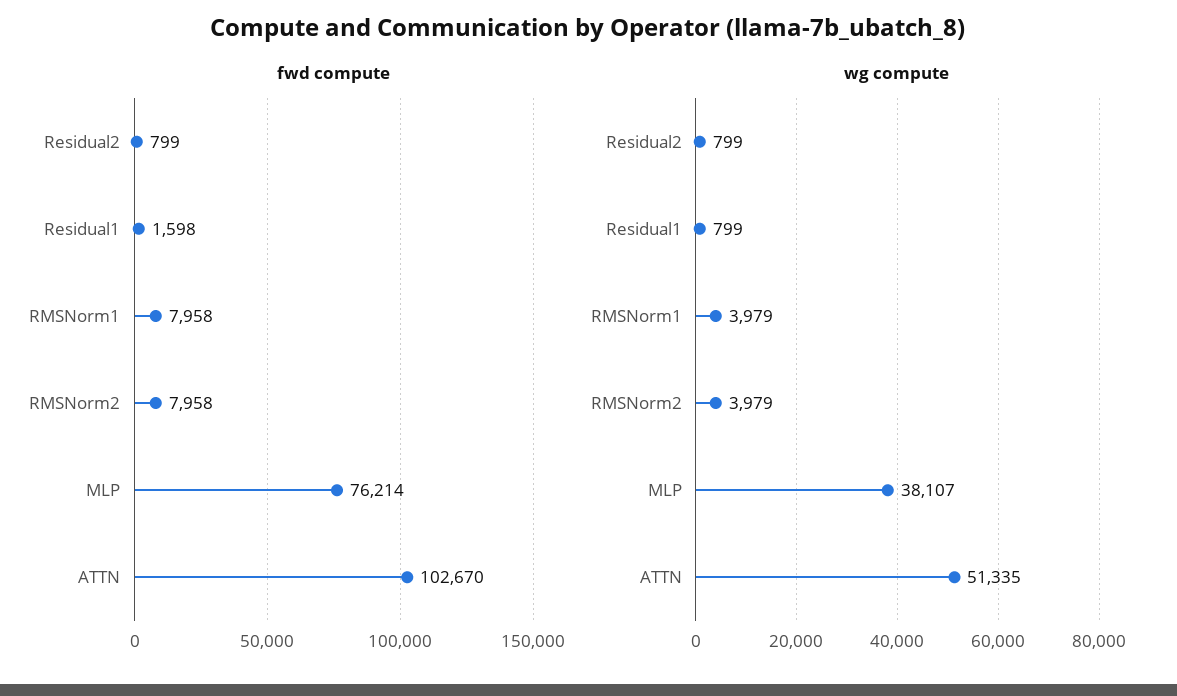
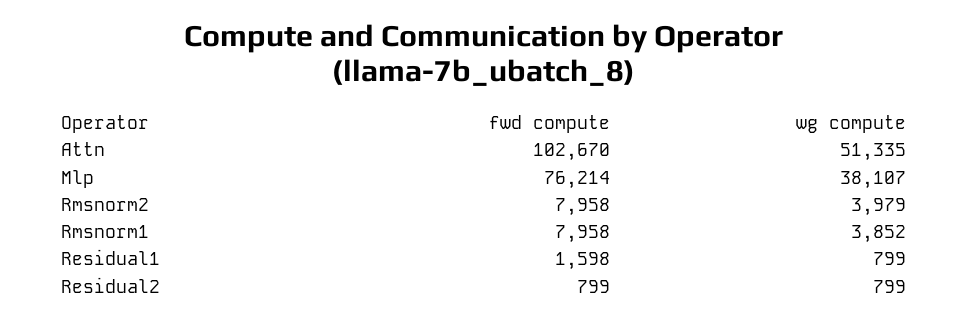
wg compute, RMSNorm1: 3979 -> 3852

